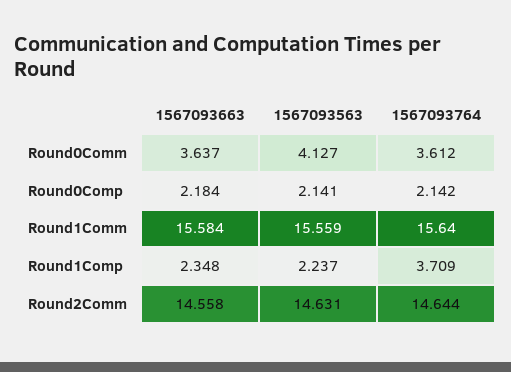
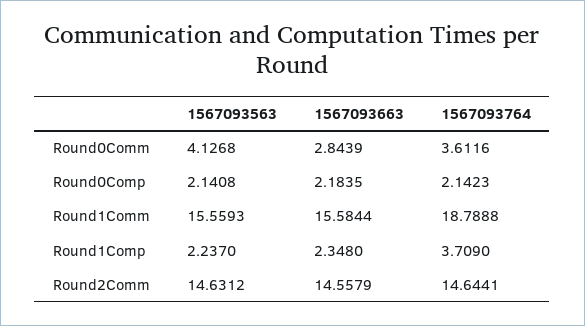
1567093663, Round0Comm: 3.637 -> 2.8439
1567093764, Round1Comm: 15.64 -> 18.7888

